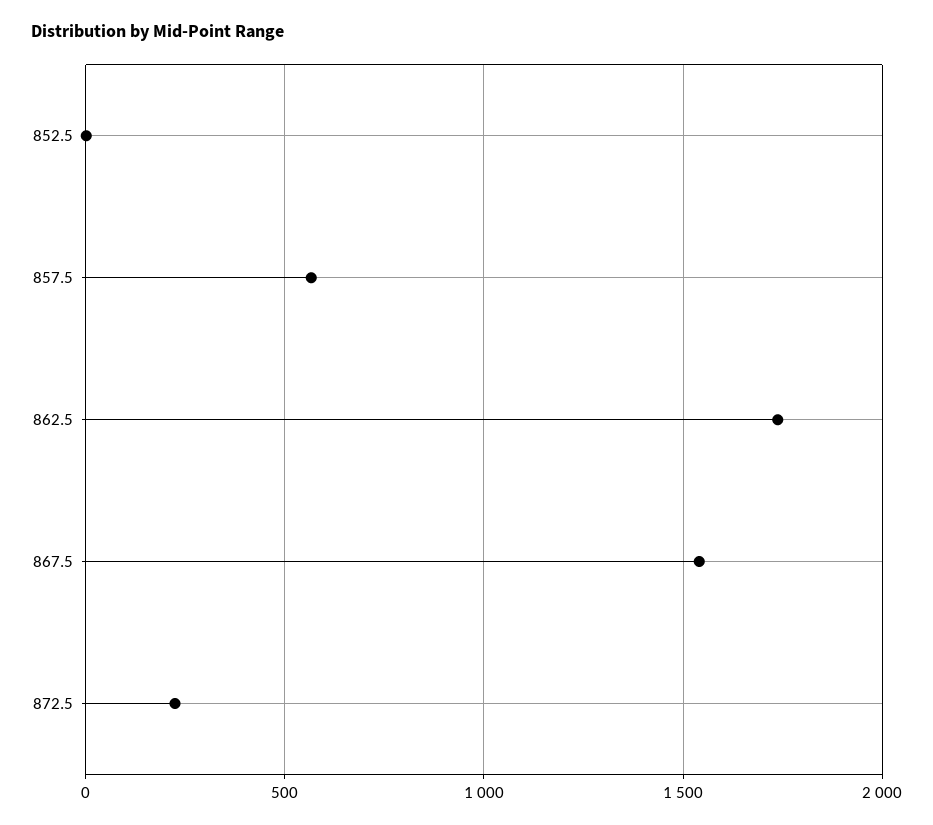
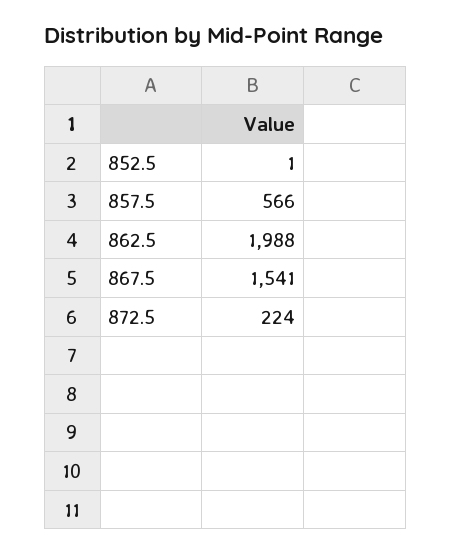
862.5: 1750 -> 1988

